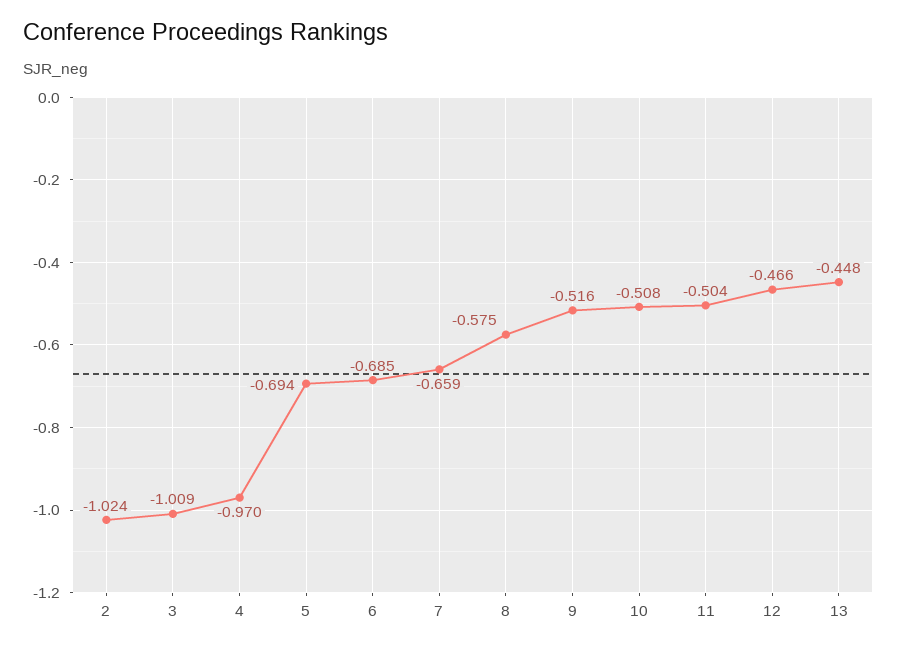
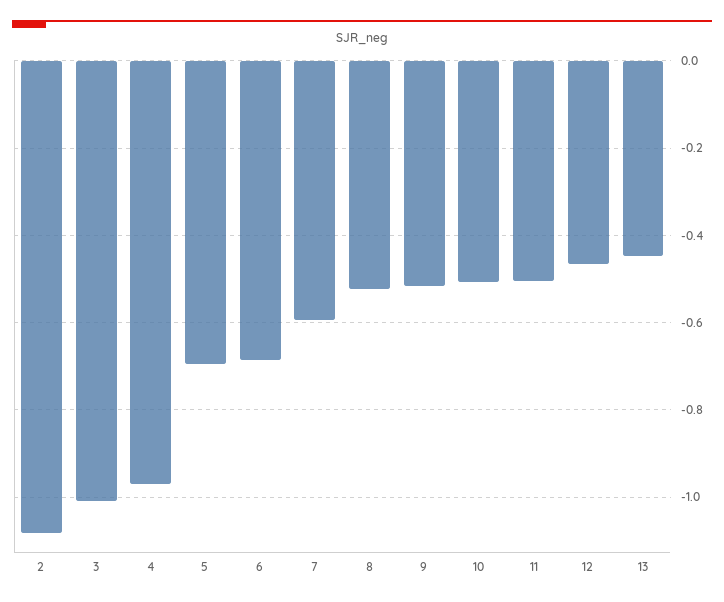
2: -1.024 -> -1.08
7: -0.659 -> -0.6
8: -0.575 -> -0.52

